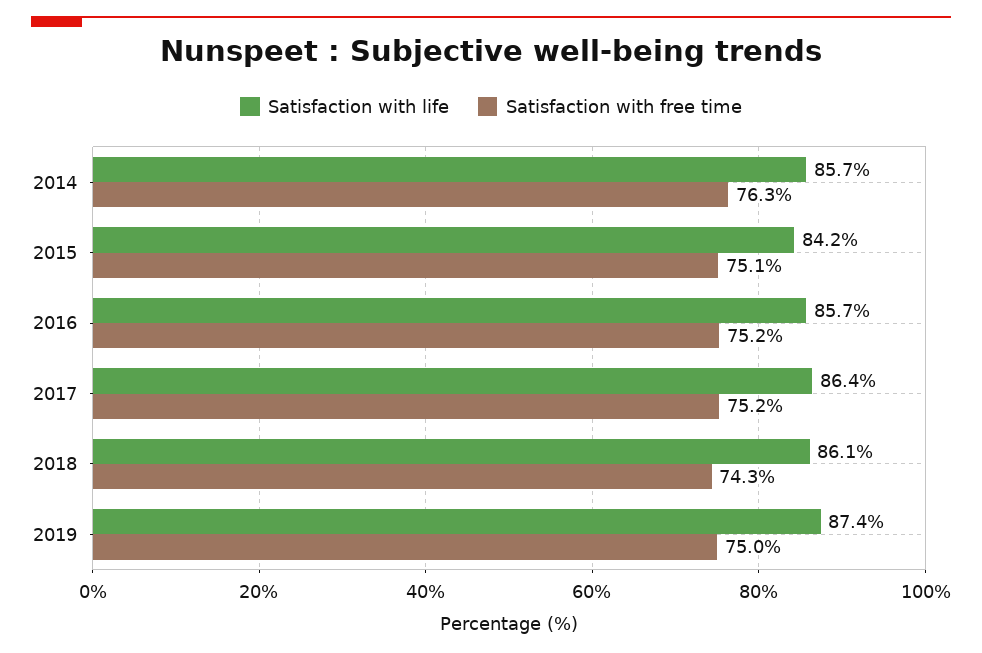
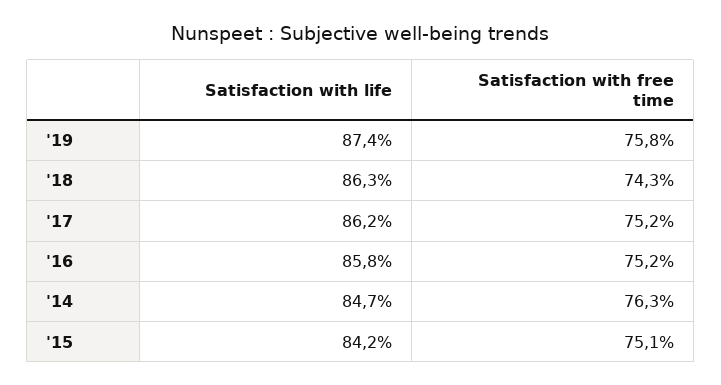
Satisfaction with life, 2014: 85.7 -> 84.7
Satisfaction with life, 2016: 85.7 -> 85.8
Satisfaction with life, 2017: 86.4 -> 86.2
Satisfaction with life, 2018: 86.1 -> 86.3
Satisfaction with free time, 2019: 75 -> 75.8

